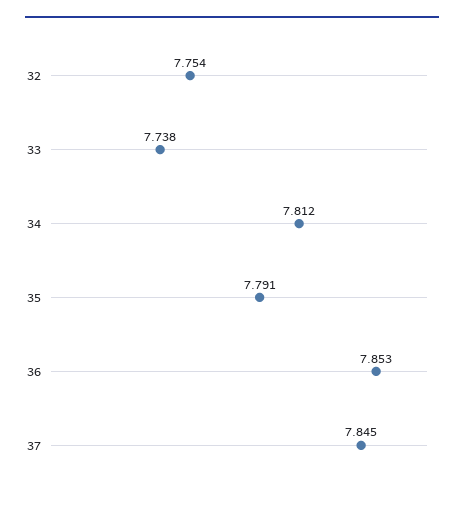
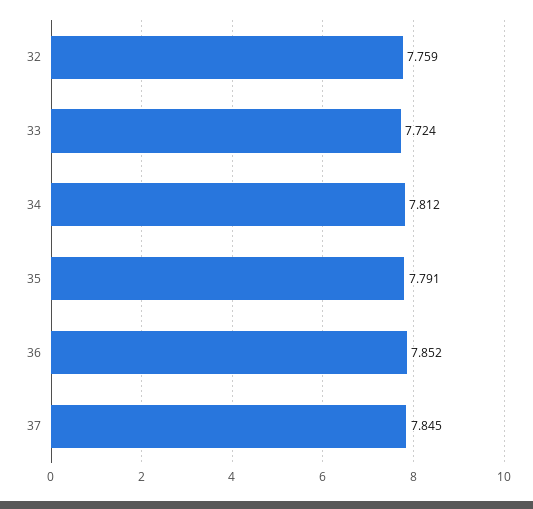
32: 7.754 -> 7.759
33: 7.738 -> 7.724
36: 7.853 -> 7.852

